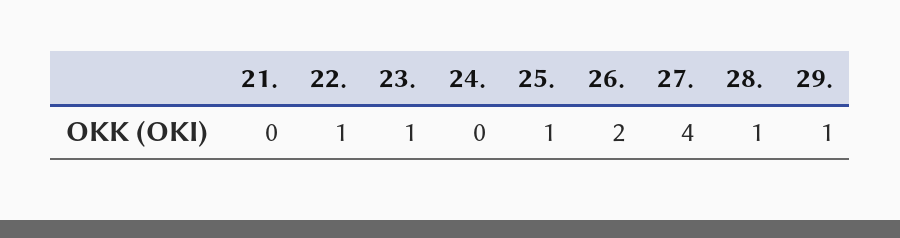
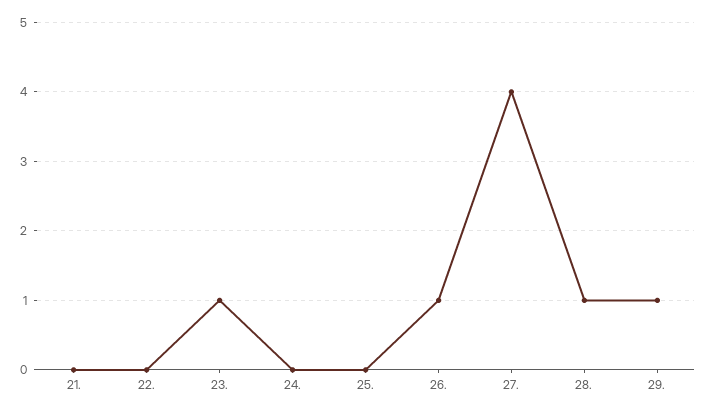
22.: 1 -> 0
25.: 1 -> 0
26.: 2 -> 1

